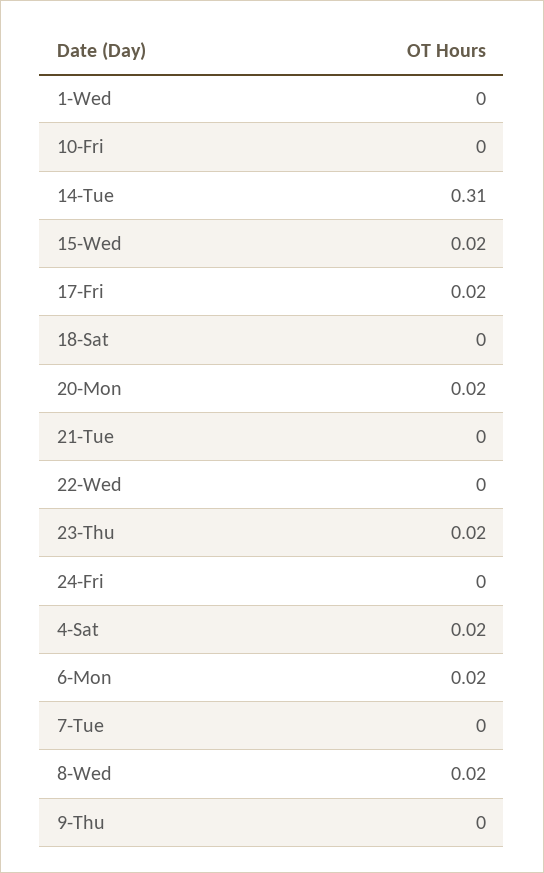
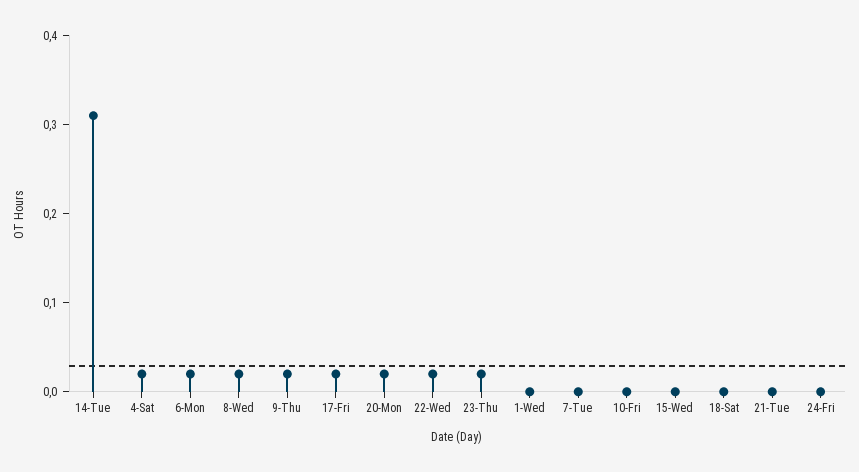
15-Wed: 0.02 -> 0
22-Wed: 0 -> 0.02
9-Thu: 0 -> 0.02

